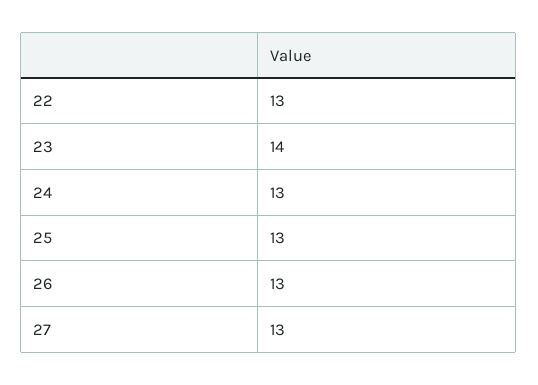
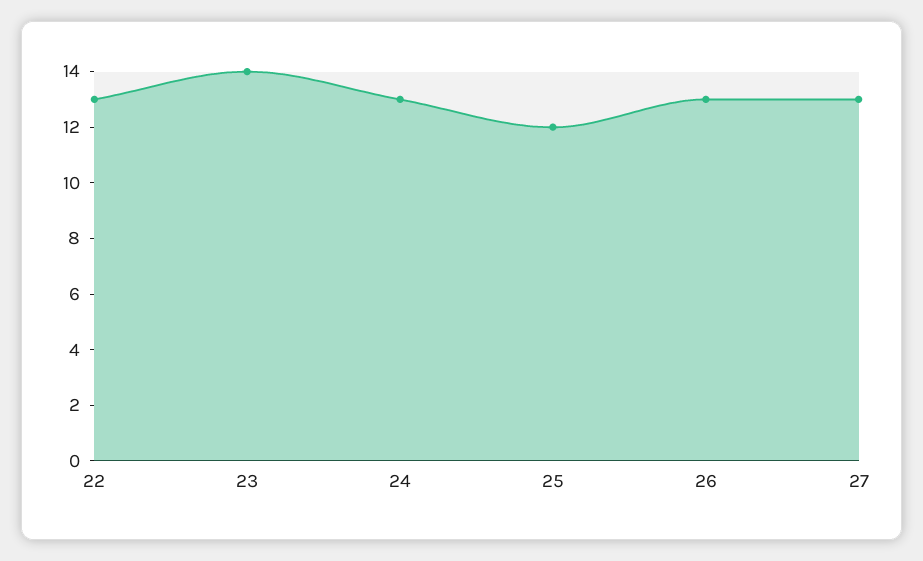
25: 13 -> 12

